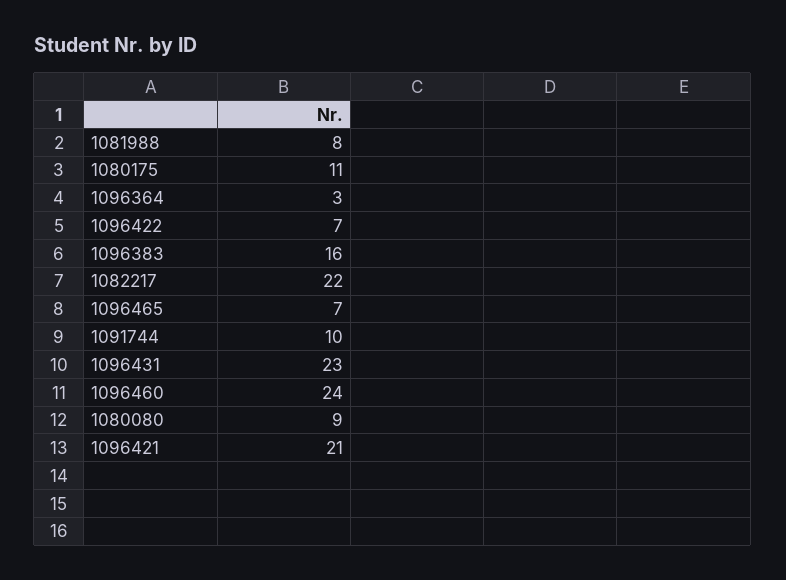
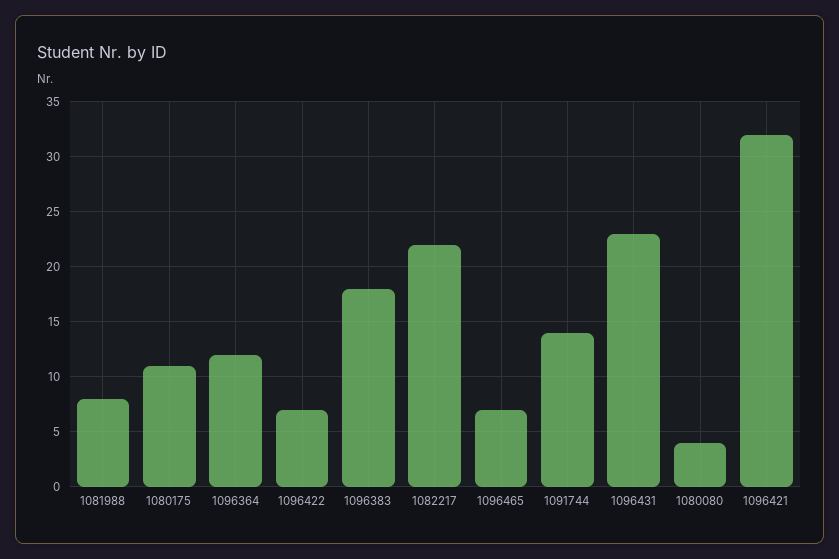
1096364: 3 -> 12
1096383: 16 -> 18
1091744: 10 -> 14
1096460: 24 -> none
1080080: 9 -> 4
1096421: 21 -> 32

